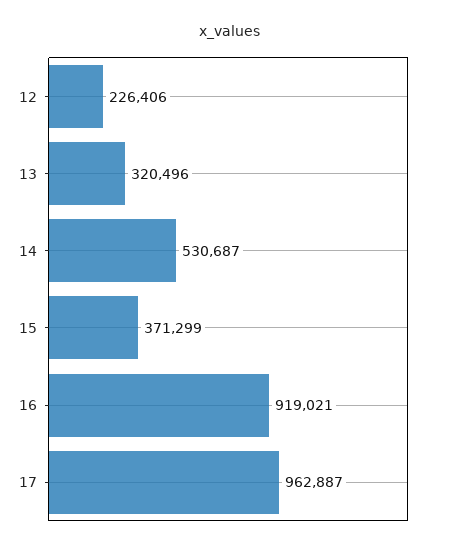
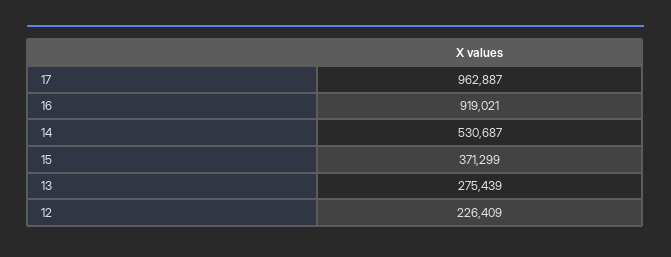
12: 226406 -> 226409
13: 320496 -> 275439

